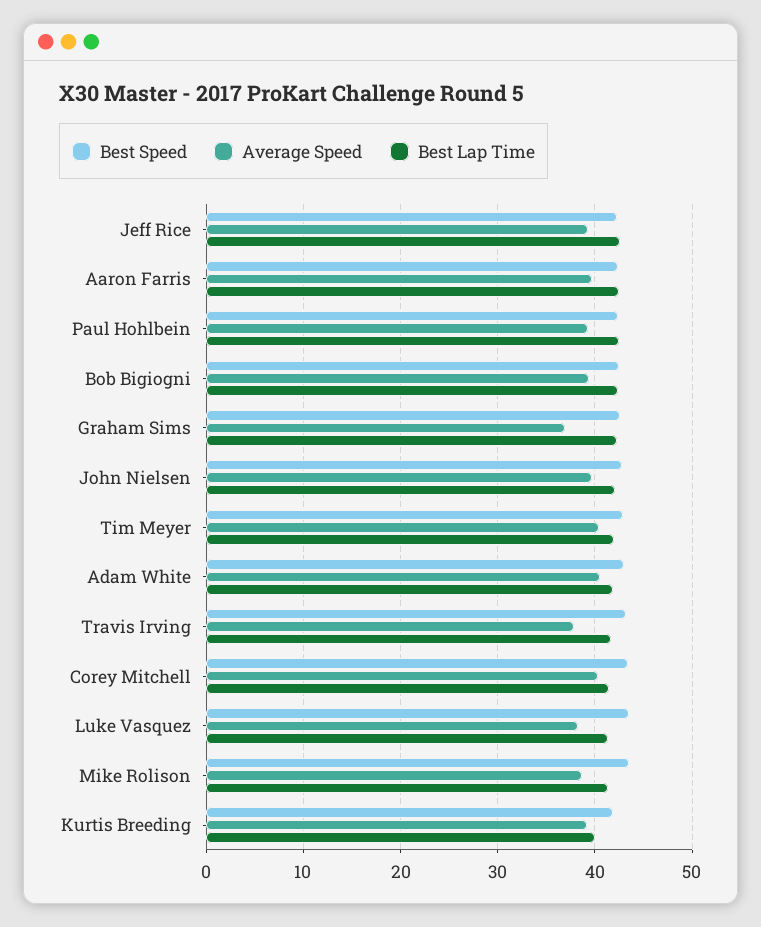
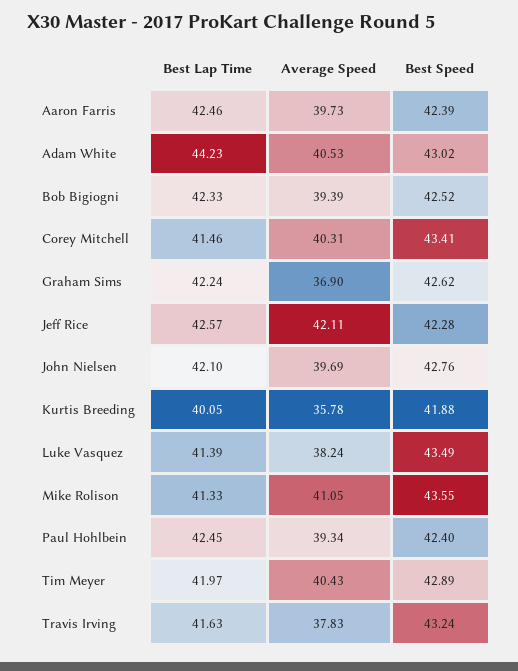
Average Speed, Jeff Rice: 39 -> 42.11
Best Lap Time, Adam White: 42 -> 44.23
Average Speed, Mike Rolison: 39 -> 41.05
Average Speed, Kurtis Breeding: 39 -> 35.78

